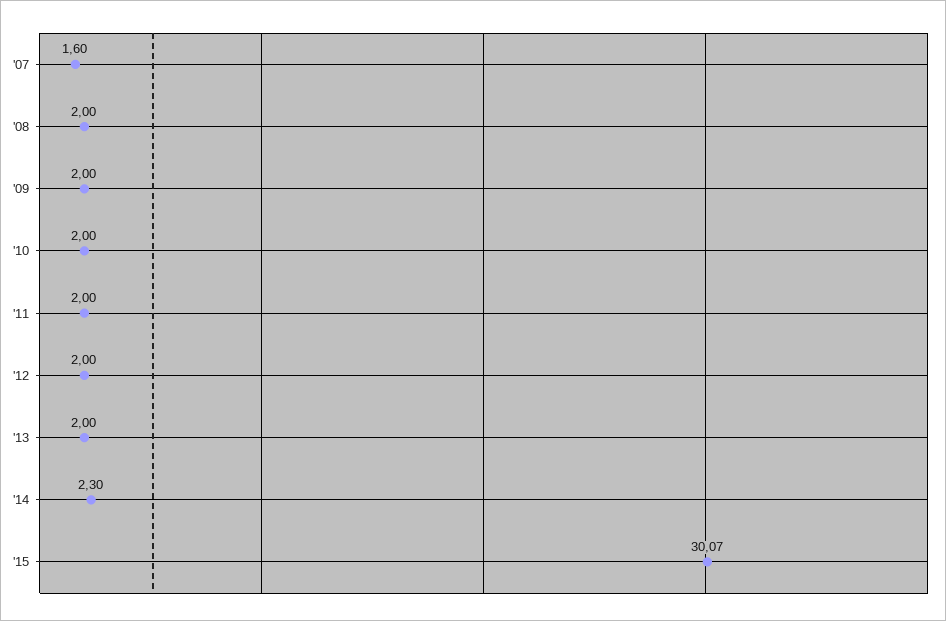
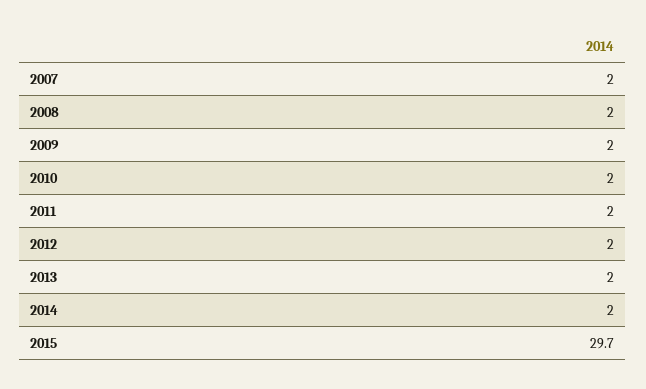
'07: 1.6 -> 2
'14: 2.3 -> 2
'15: 30.07 -> 29.7

